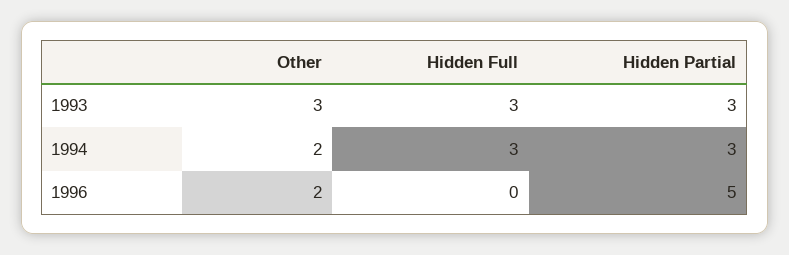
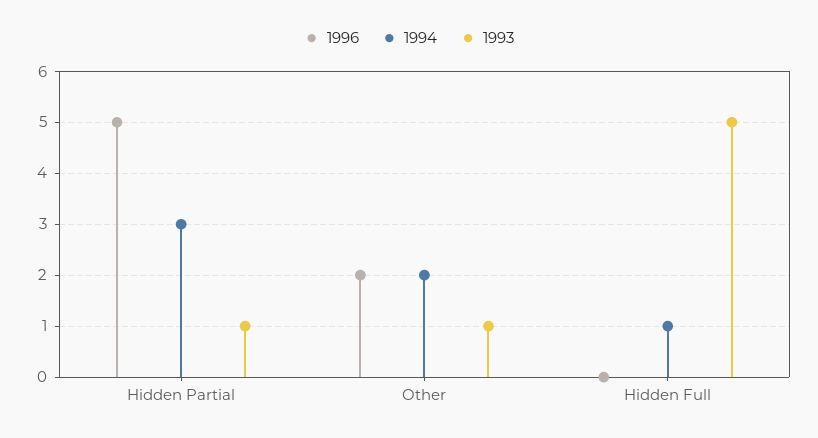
1993, Other: 3 -> 1
1993, Hidden Full: 3 -> 5
1993, Hidden Partial: 3 -> 1
1994, Hidden Full: 3 -> 1

